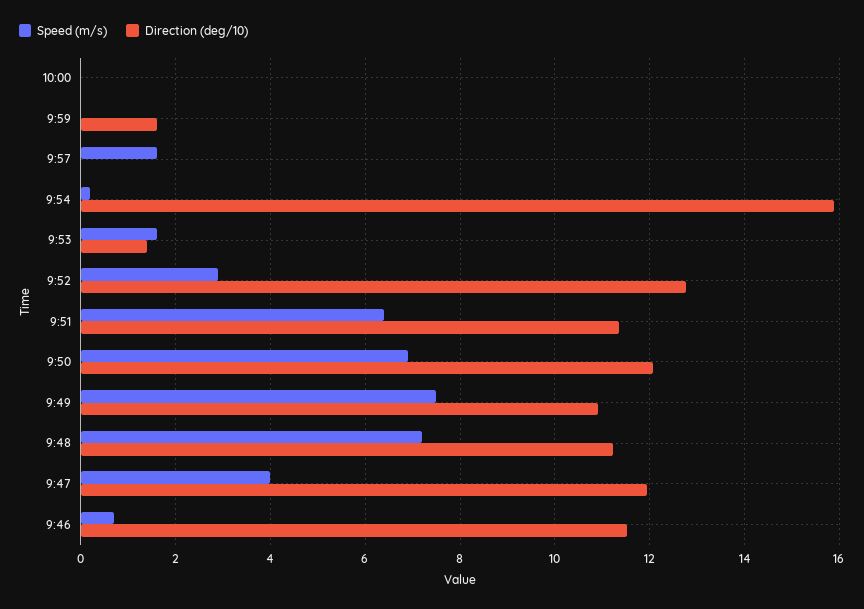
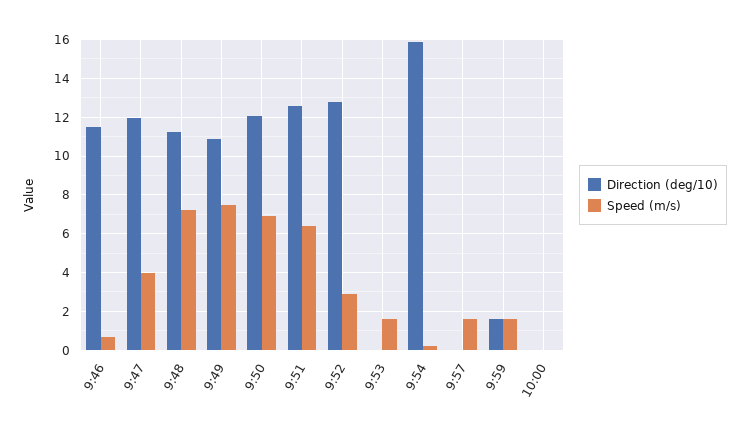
Speed (m/s), 9:59: 0 -> 1.5
Direction (deg/10), 9:53: 1.4 -> 0
Direction (deg/10), 9:51: 11.4 -> 12.5

